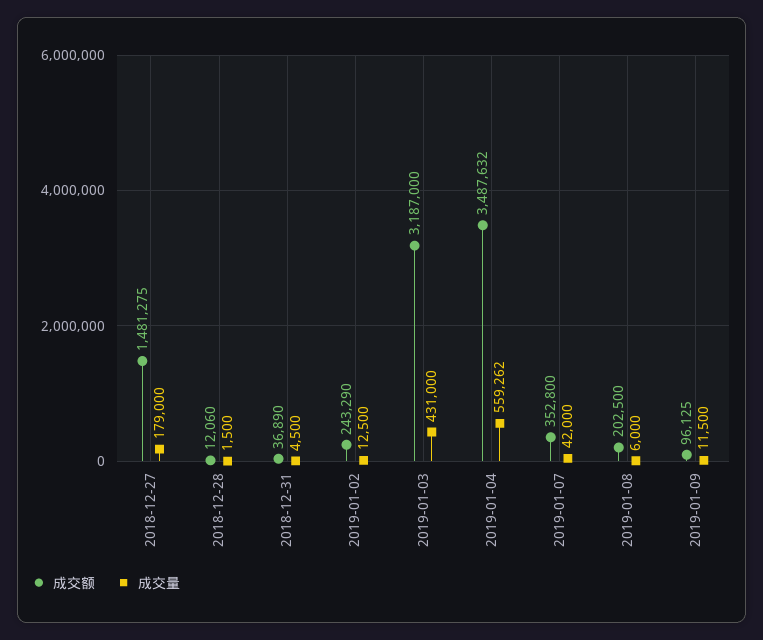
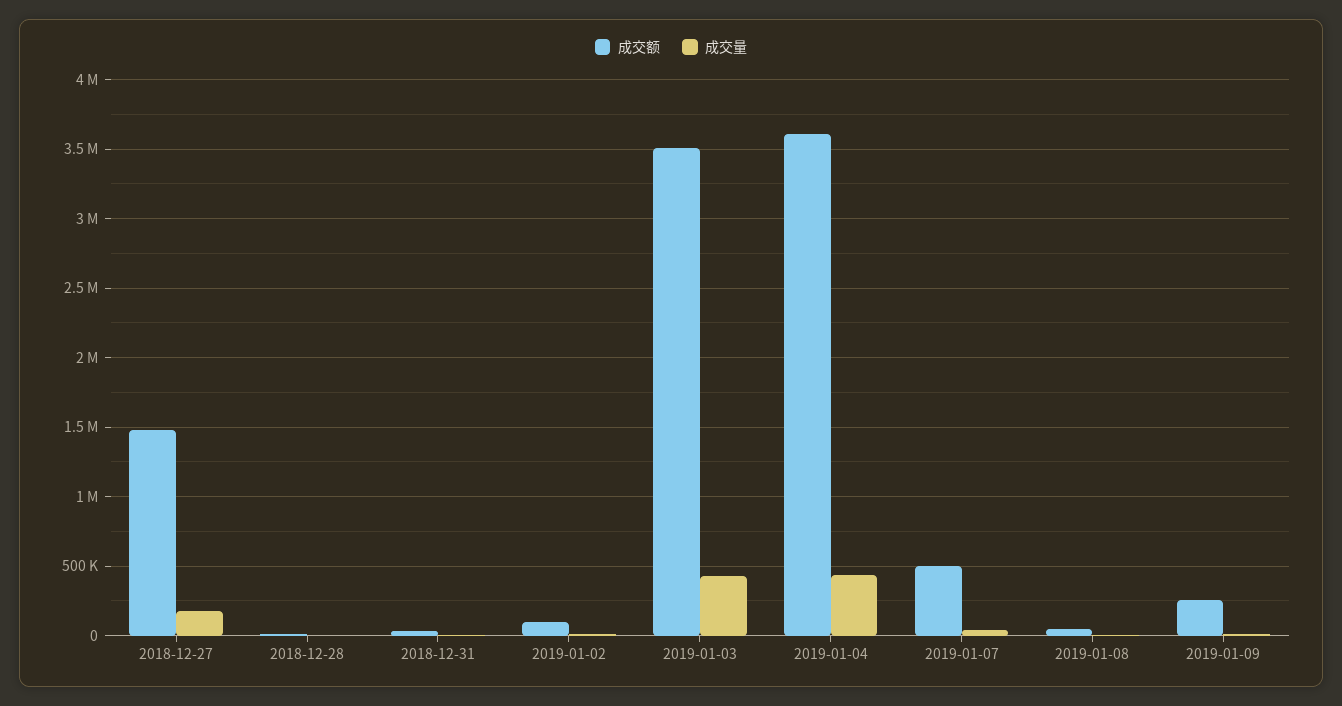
成交额, 2019-01-02: 243290 -> 100000
成交额, 2019-01-03: 3187000 -> 3500000
成交额, 2019-01-04: 3487632 -> 3600000
成交量, 2019-01-04: 559262 -> 450000
成交额, 2019-01-07: 352800 -> 500000
成交额, 2019-01-08: 202500 -> 50000
成交额, 2019-01-09: 96125 -> 250000

